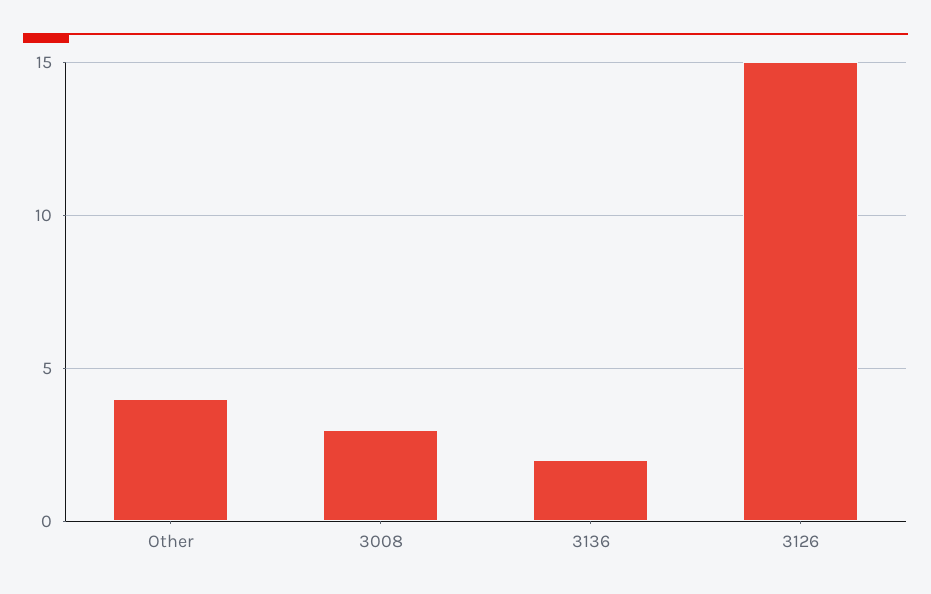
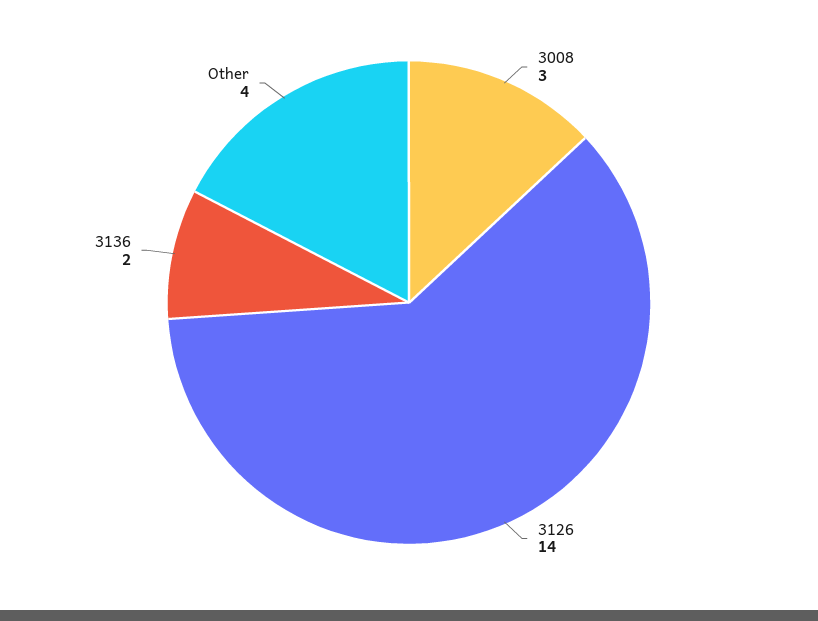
3126: 15 -> 14

